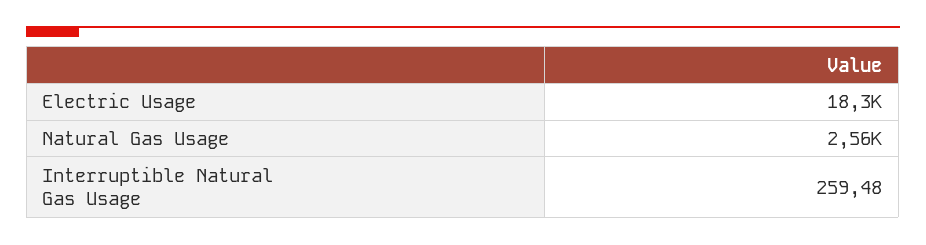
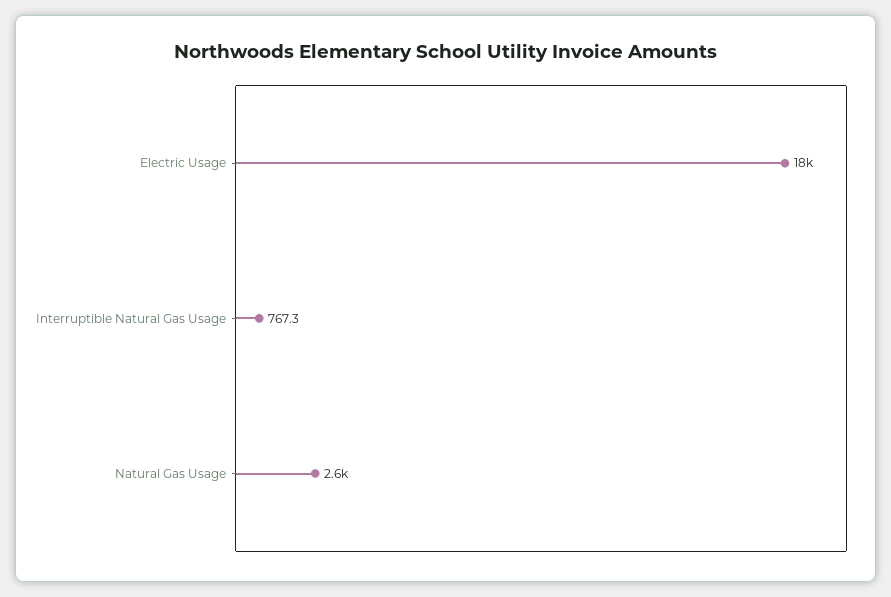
Interruptible Natural Gas Usage: 259.48 -> 767.3

